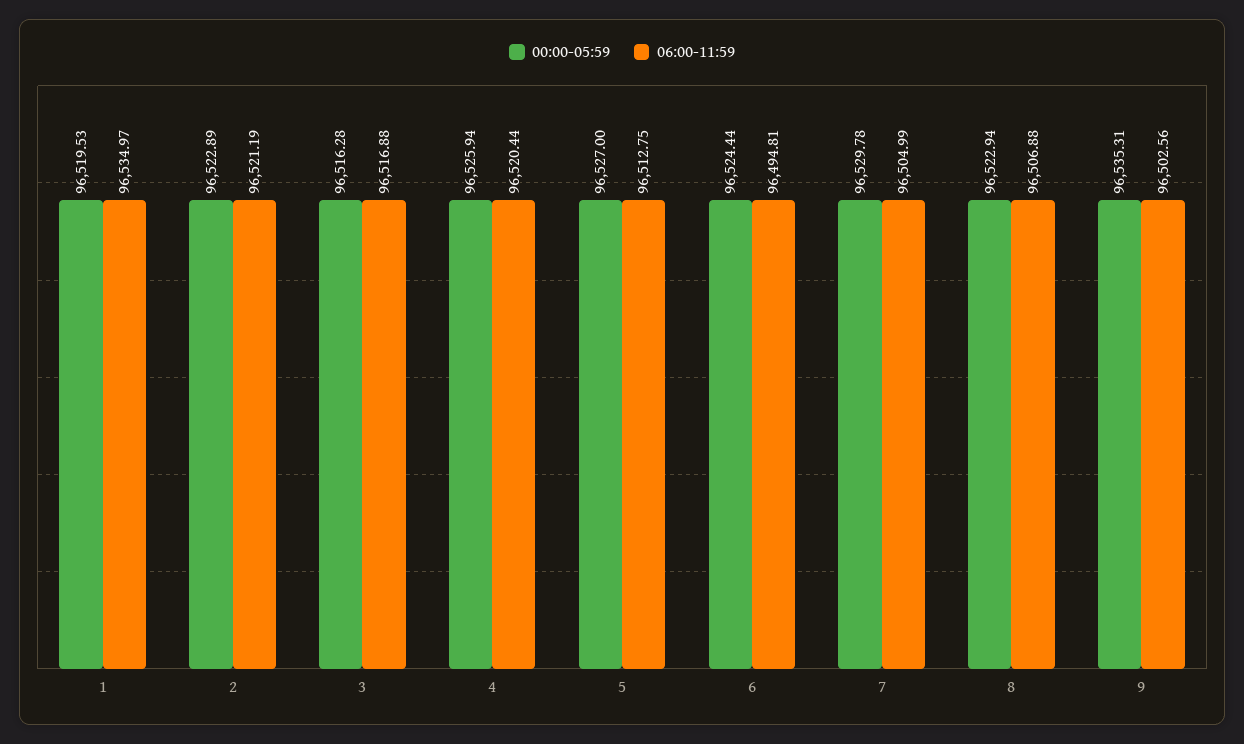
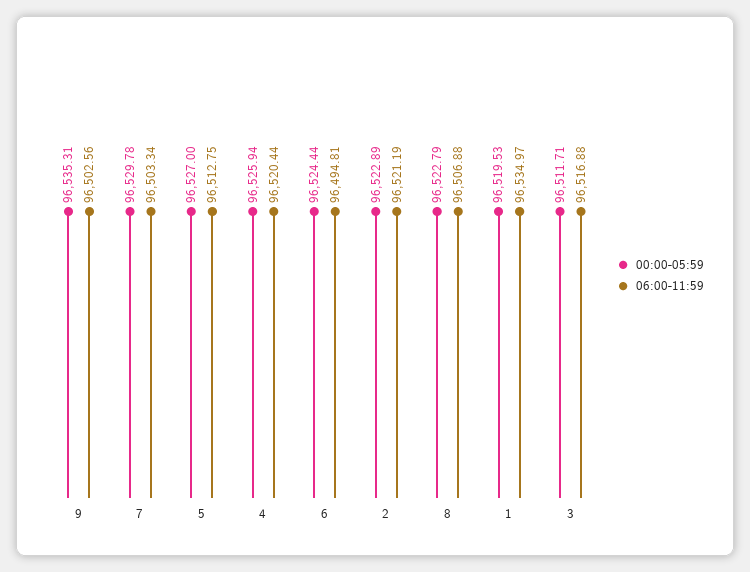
00:00-05:59, 3: 96516.28 -> 96511.71
06:00-11:59, 7: 96504.99 -> 96503.34
00:00-05:59, 8: 96522.94 -> 96522.79

